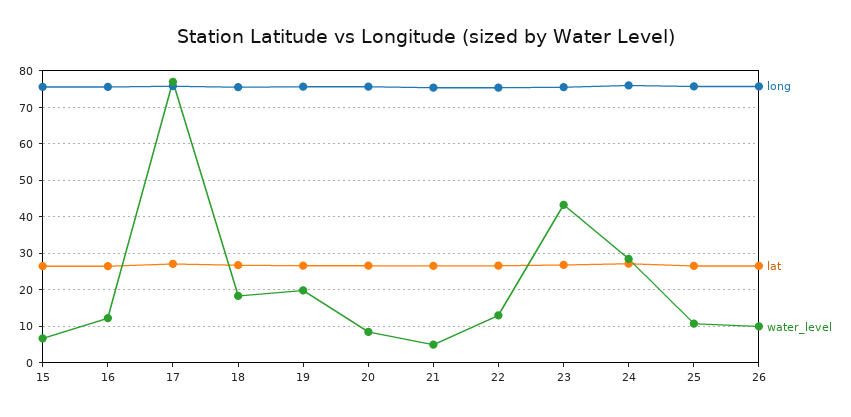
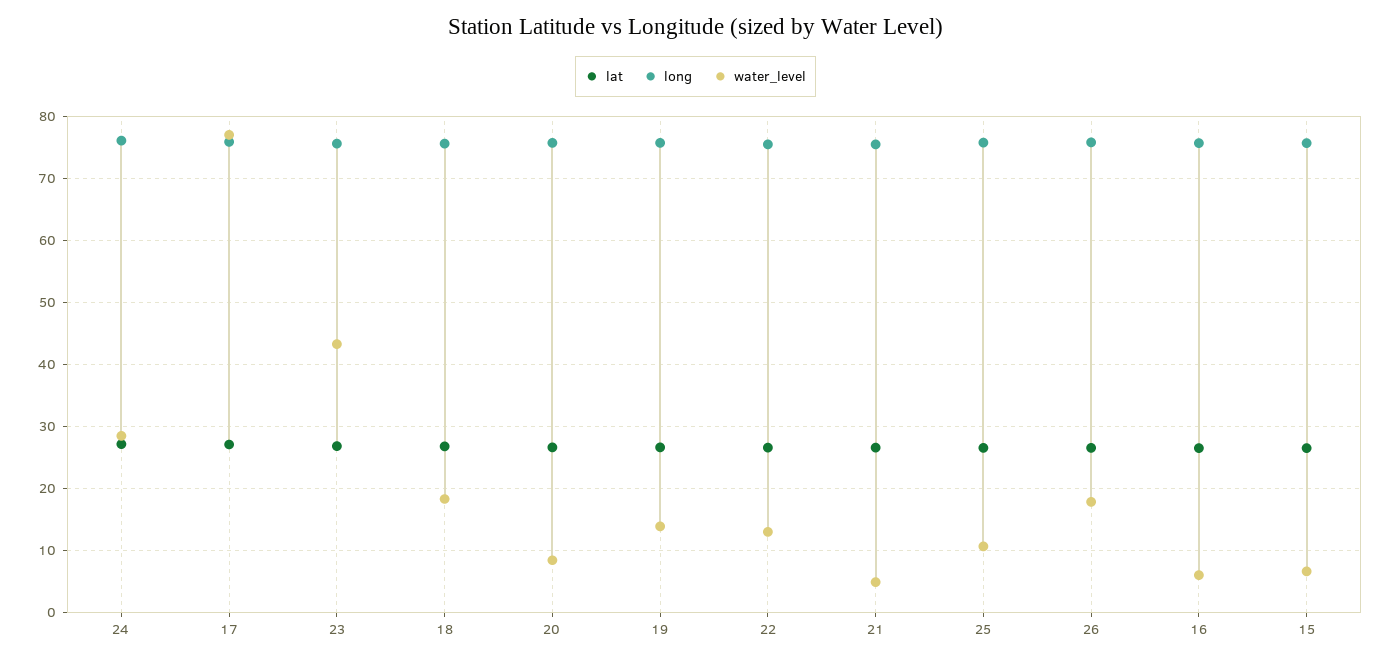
water_level, 16: 12 -> 6
water_level, 19: 20 -> 14
water_level, 26: 10 -> 18

